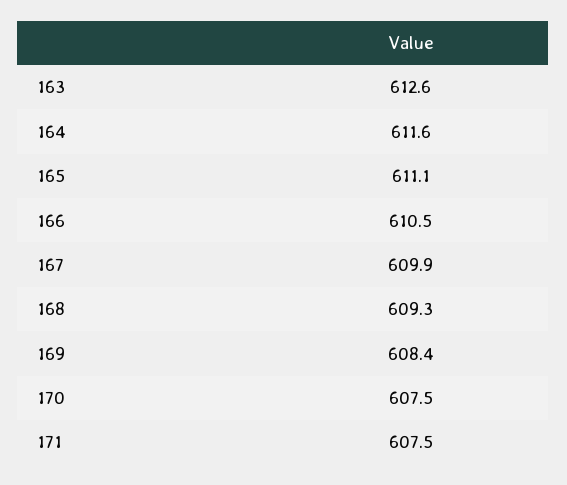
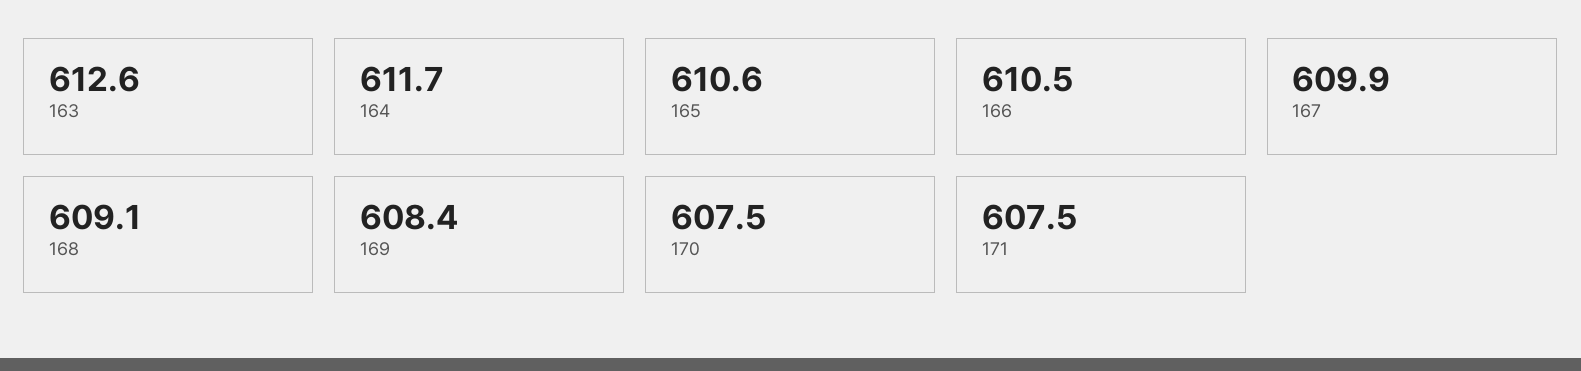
164: 611.6 -> 611.7
165: 611.1 -> 610.6
168: 609.3 -> 609.1

